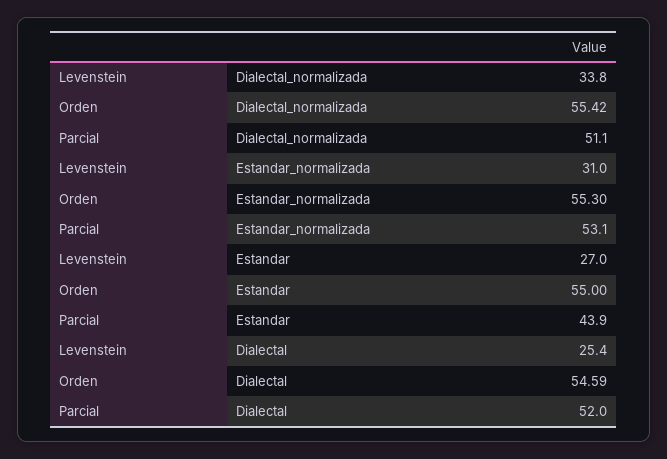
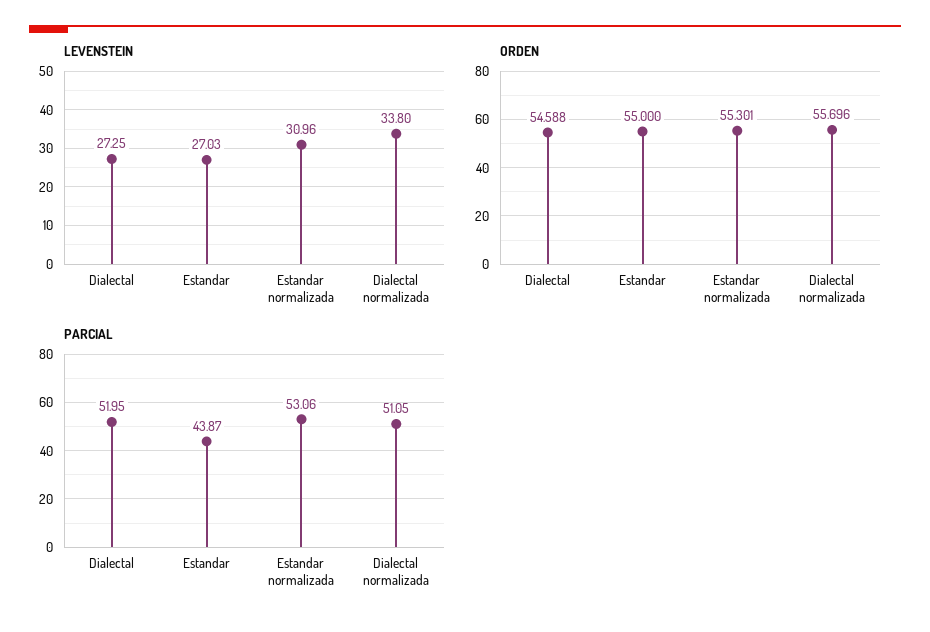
Orden, Dialectal_normalizada: 55.42 -> 55.696
Levenstein, Dialectal: 25.4 -> 27.25

